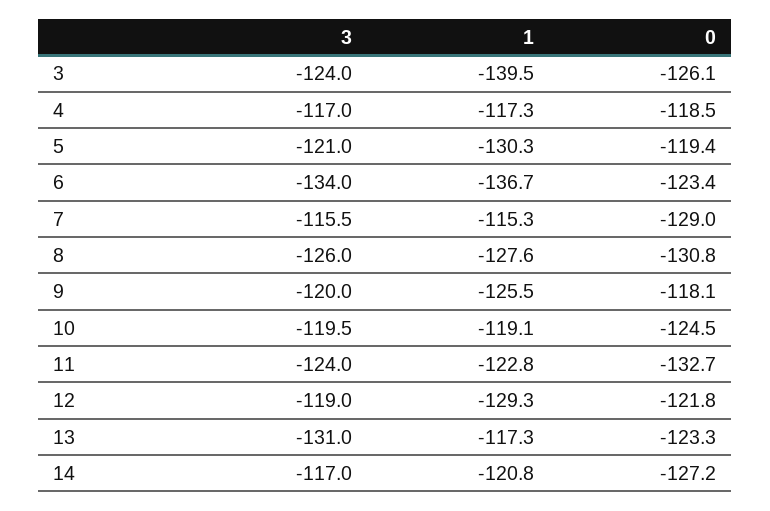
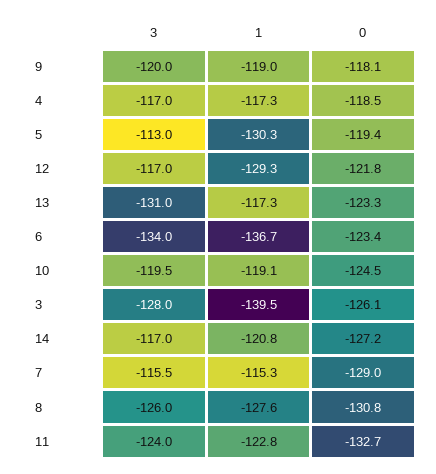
3, 3: -124 -> -128
3, 5: -121 -> -113
1, 9: -125.5 -> -119
3, 12: -119 -> -117

